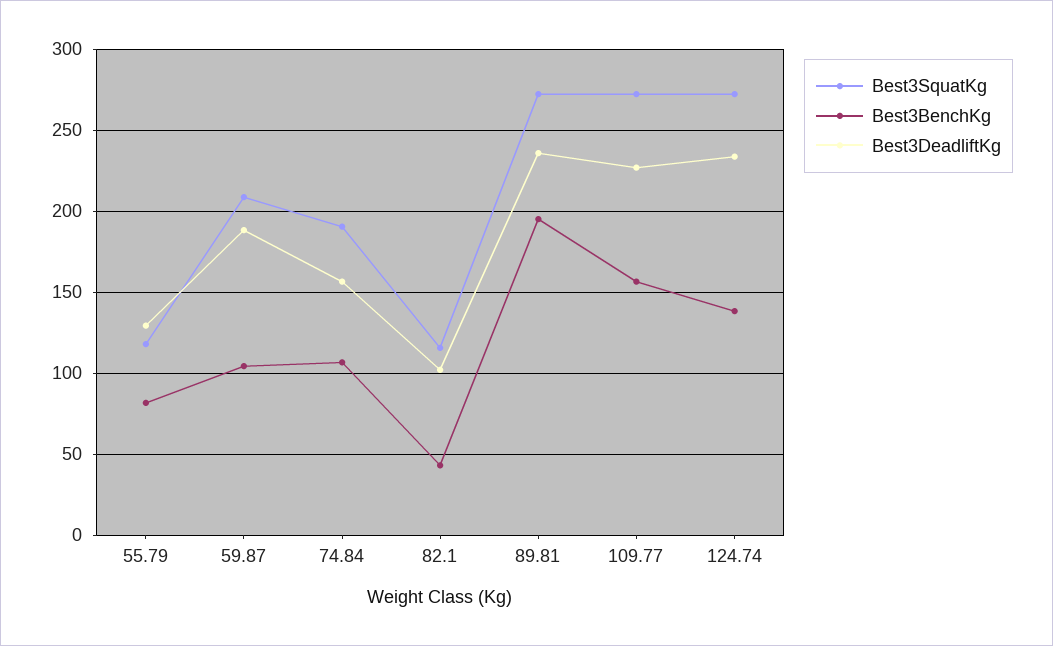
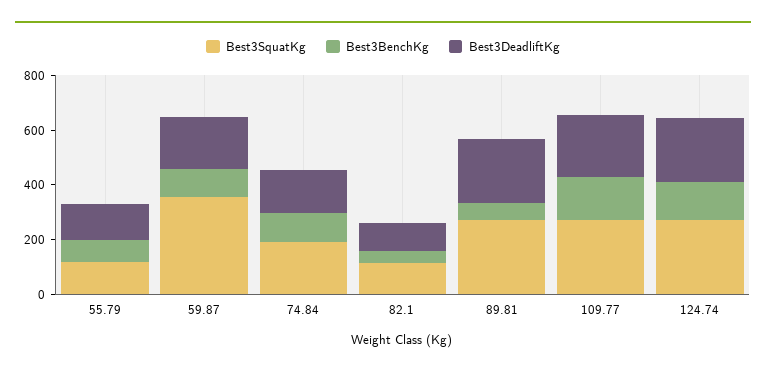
Best3SquatKg, 59.87: 210 -> 350
Best3BenchKg, 89.81: 195 -> 50

